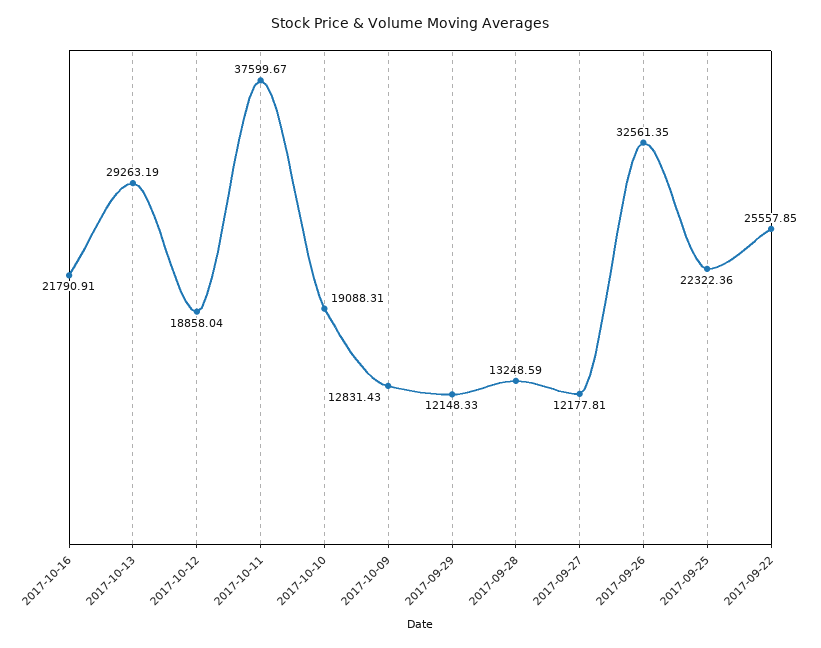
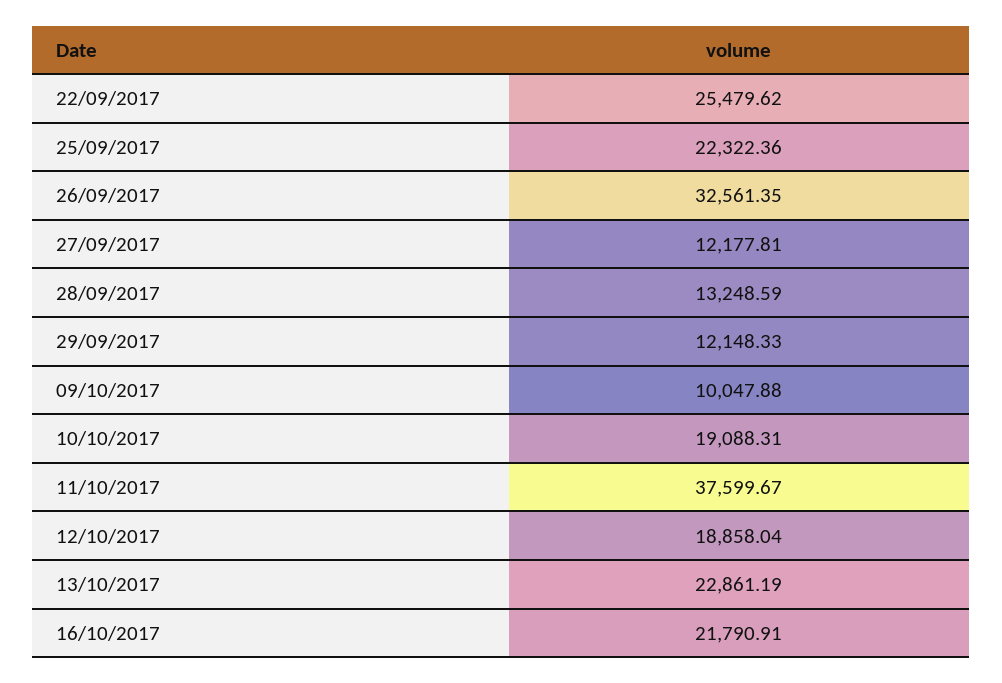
2017-10-13: 29263.19 -> 22861.19
2017-10-09: 12831.43 -> 10047.88
2017-09-22: 25557.85 -> 25479.62

